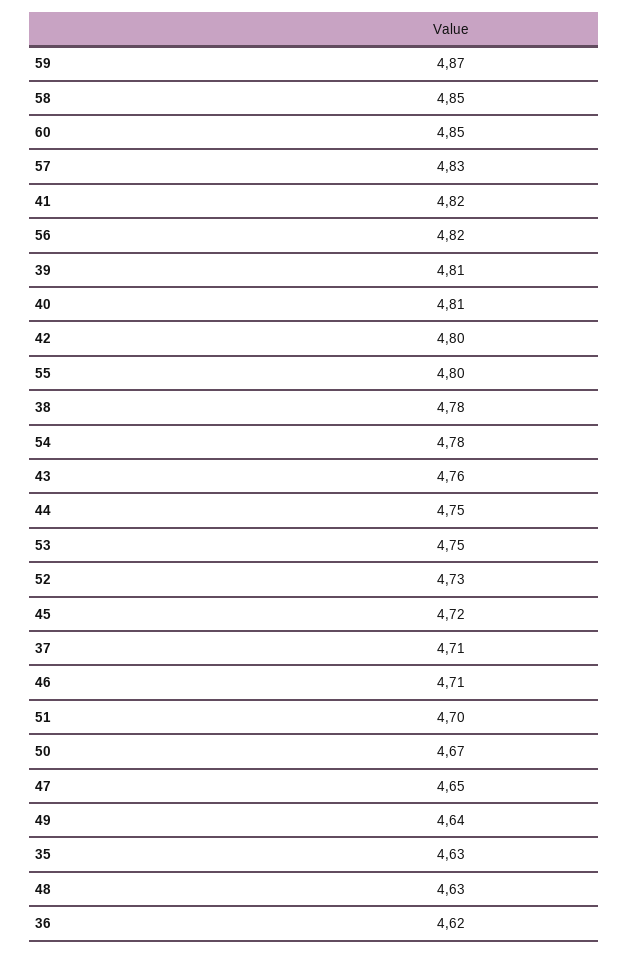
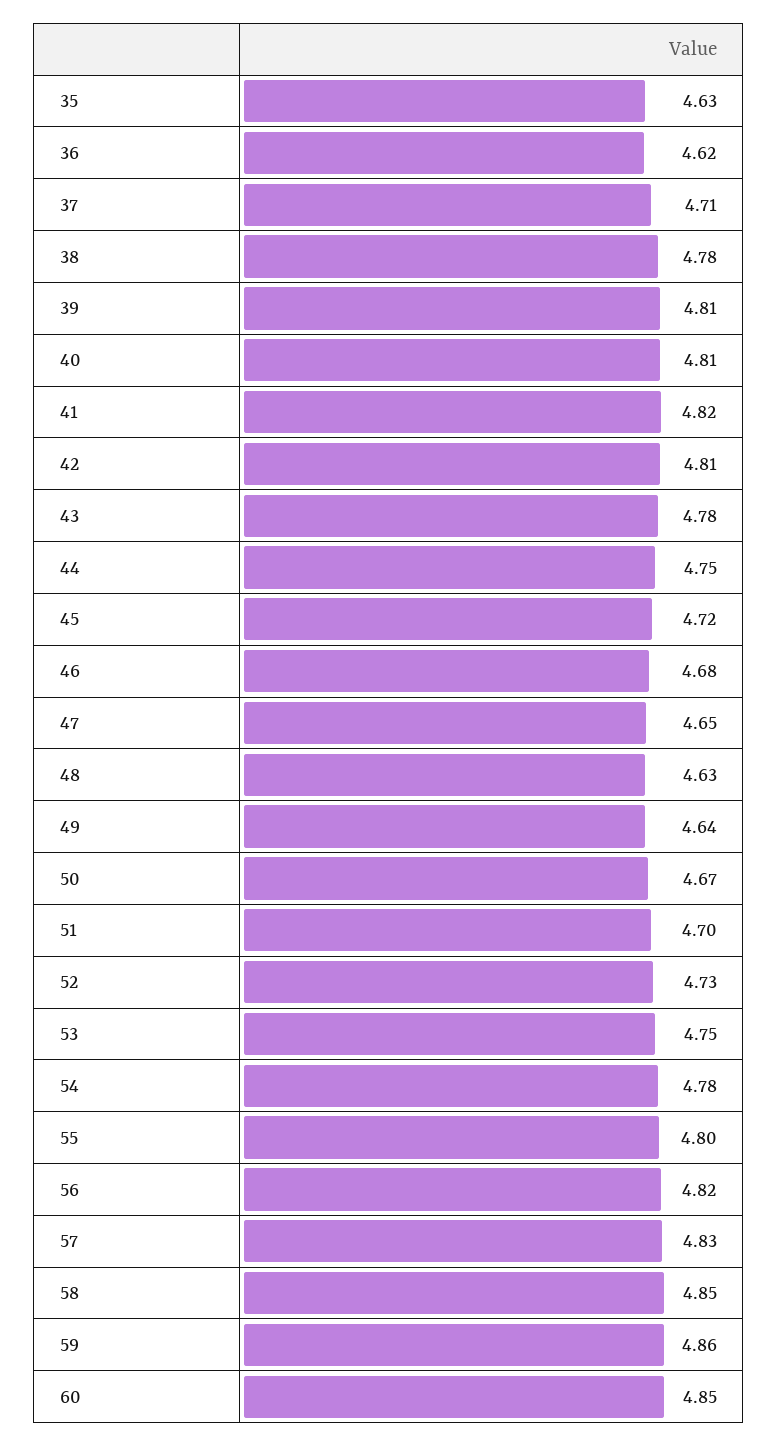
59: 4.87 -> 4.86
42: 4.8 -> 4.81
43: 4.76 -> 4.78
46: 4.71 -> 4.68

